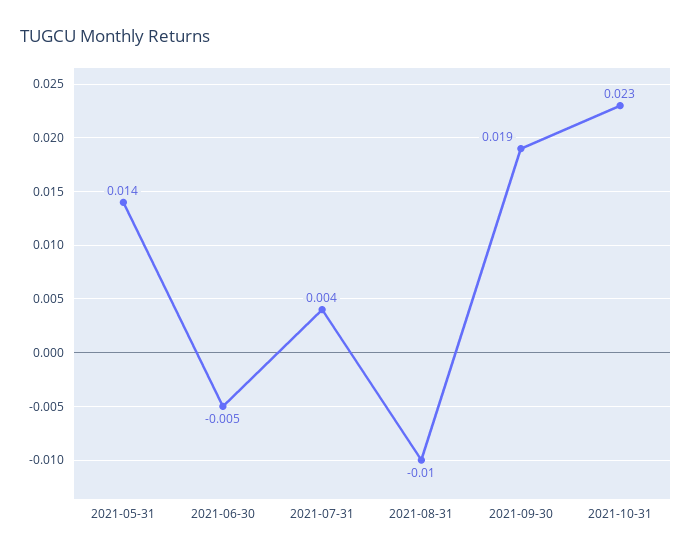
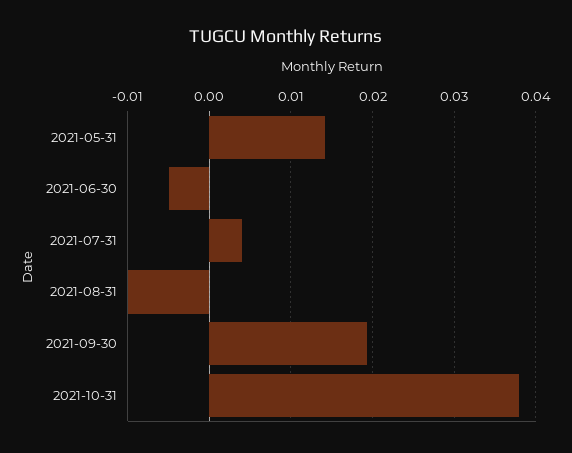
2021-10-31: 0.023 -> 0.038

